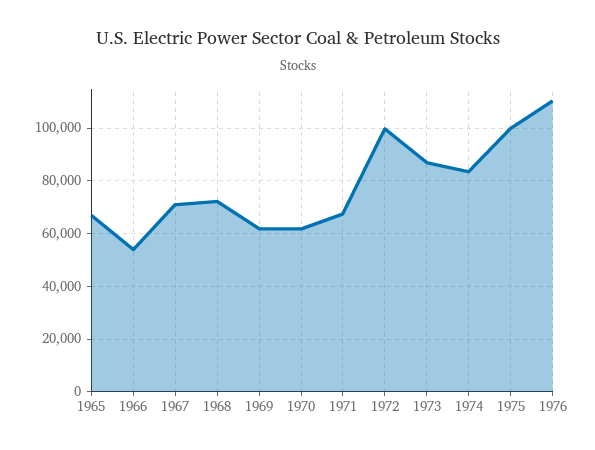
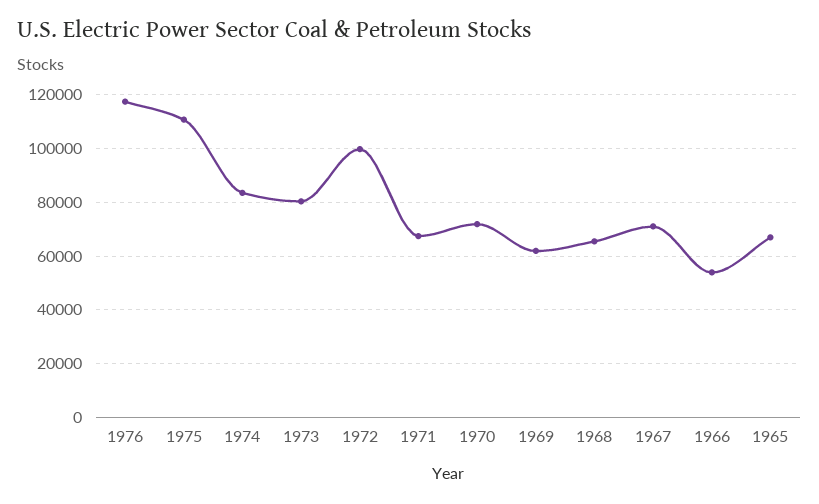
1968: 72500 -> 65000
1970: 62500 -> 72500
1973: 87500 -> 80000
1975: 100000 -> 110000
1976: 110000 -> 117500

